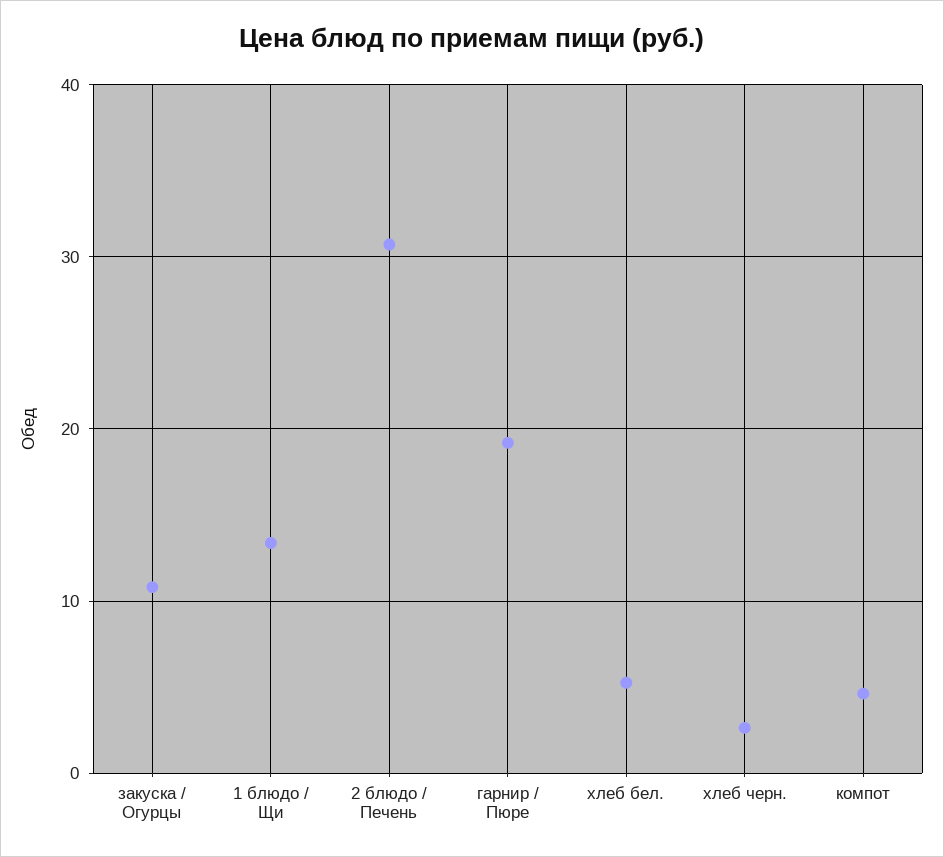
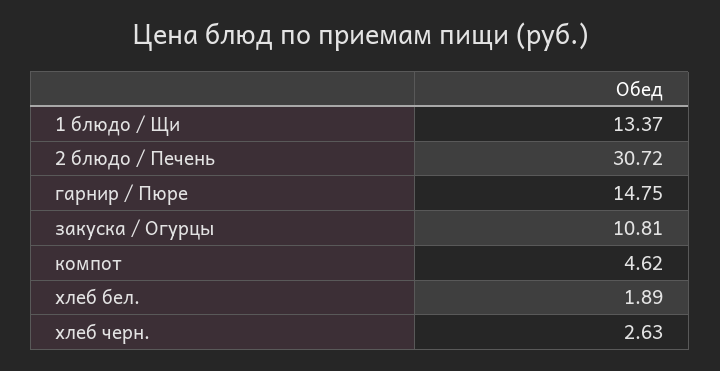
гарнир / Пюре: 19 -> 14.75
хлеб бел.: 5 -> 1.89

